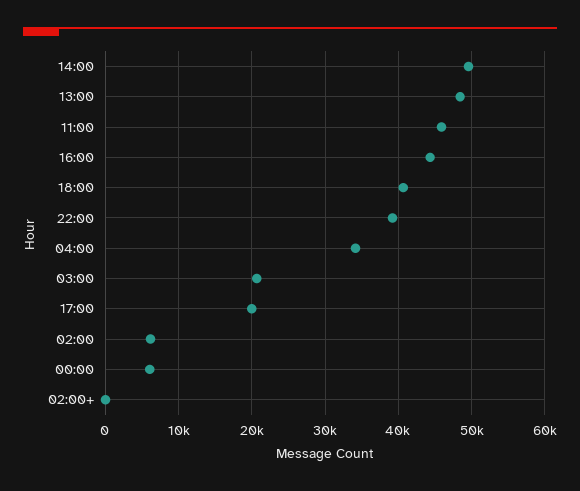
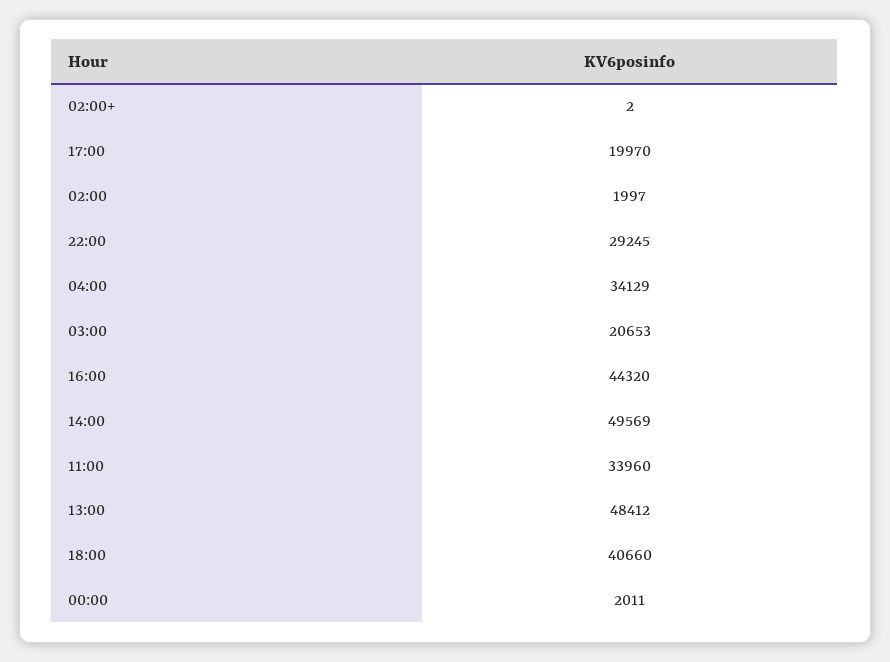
11:00: 46000 -> 33960
22:00: 39000 -> 29245
02:00: 6000 -> 1997
00:00: 6000 -> 2011

